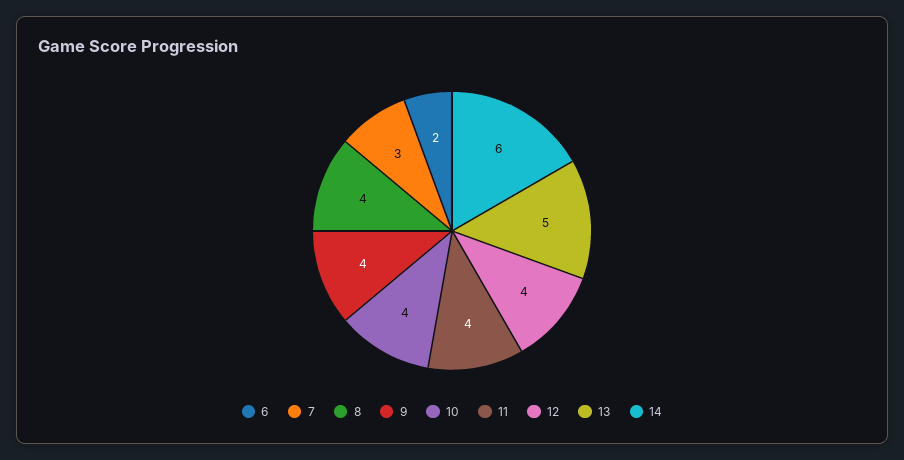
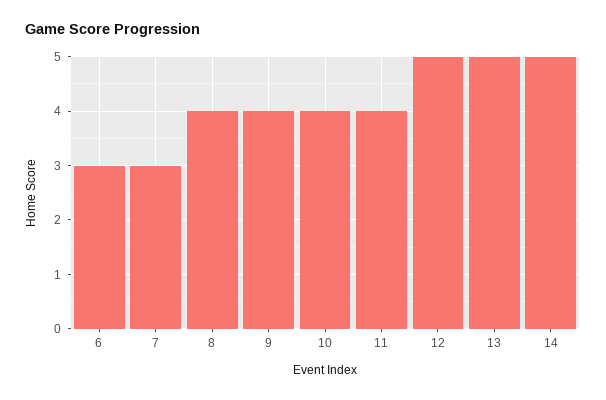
6: 2 -> 3
12: 4 -> 5
14: 6 -> 5

